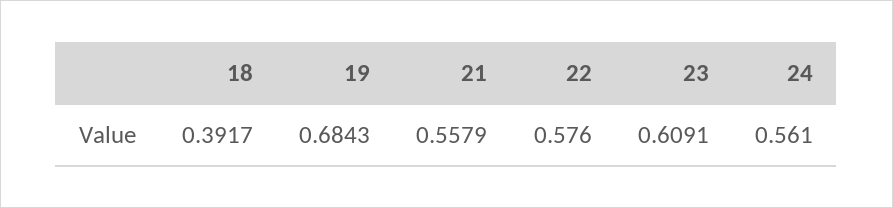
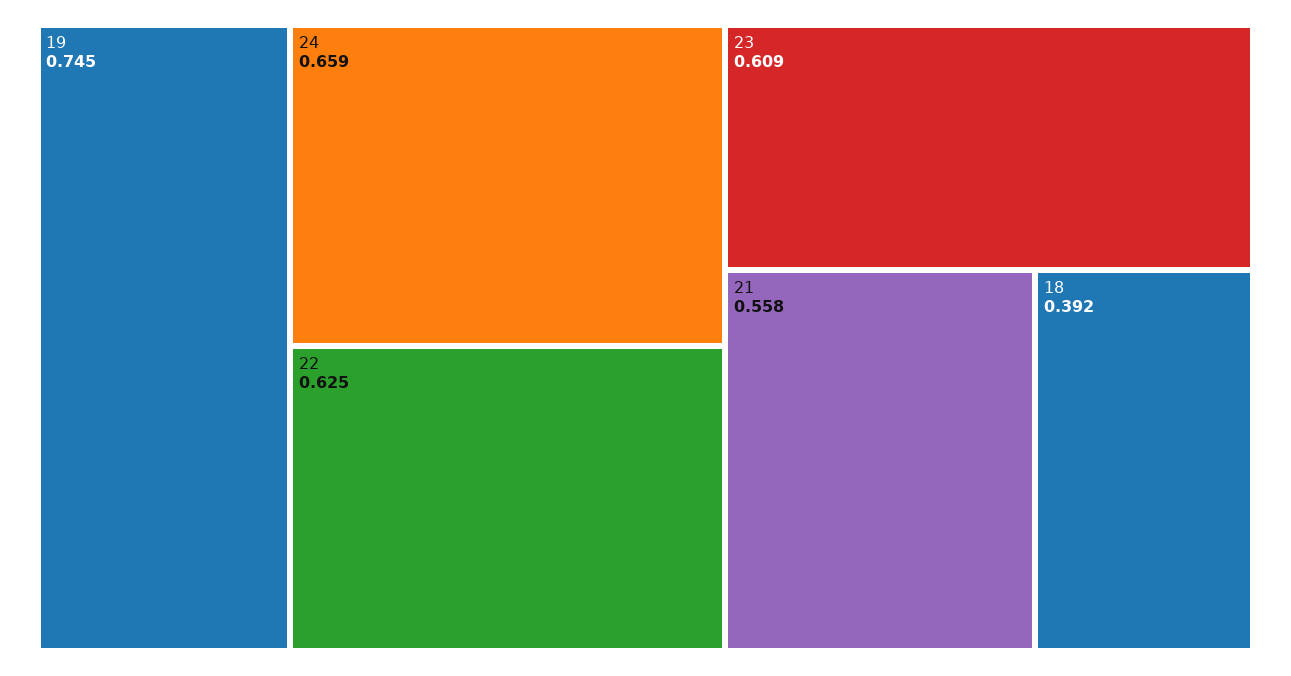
19: 0.6843 -> 0.745
22: 0.576 -> 0.625
24: 0.561 -> 0.659

